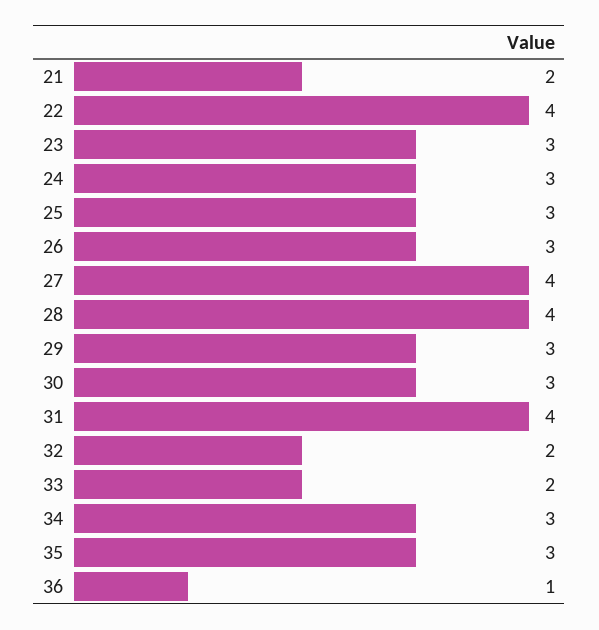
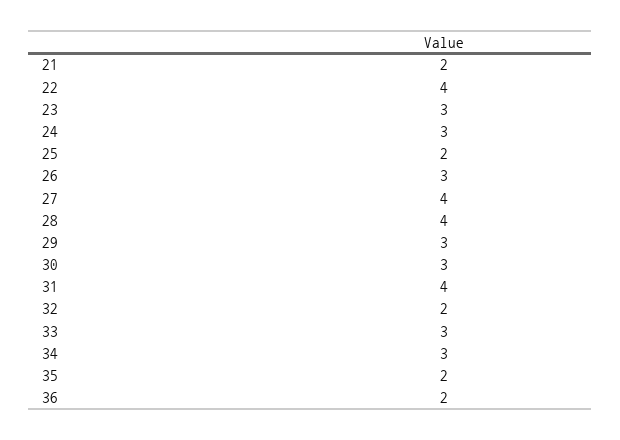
25: 3 -> 2
33: 2 -> 3
35: 3 -> 2
36: 1 -> 2

